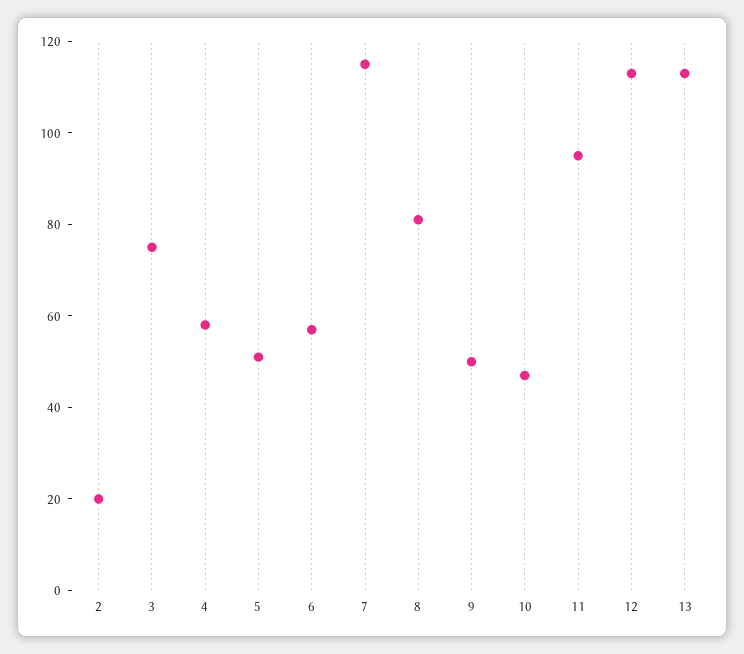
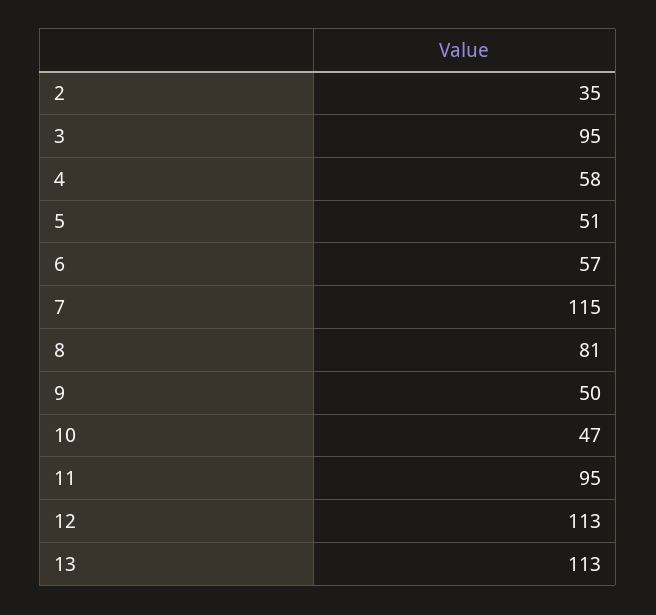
2: 20 -> 35
3: 75 -> 95

